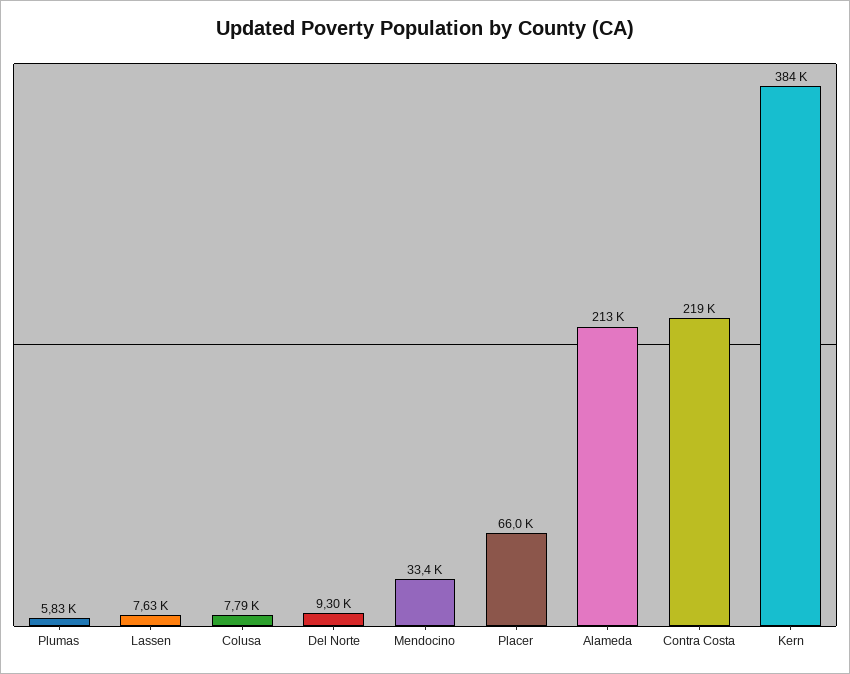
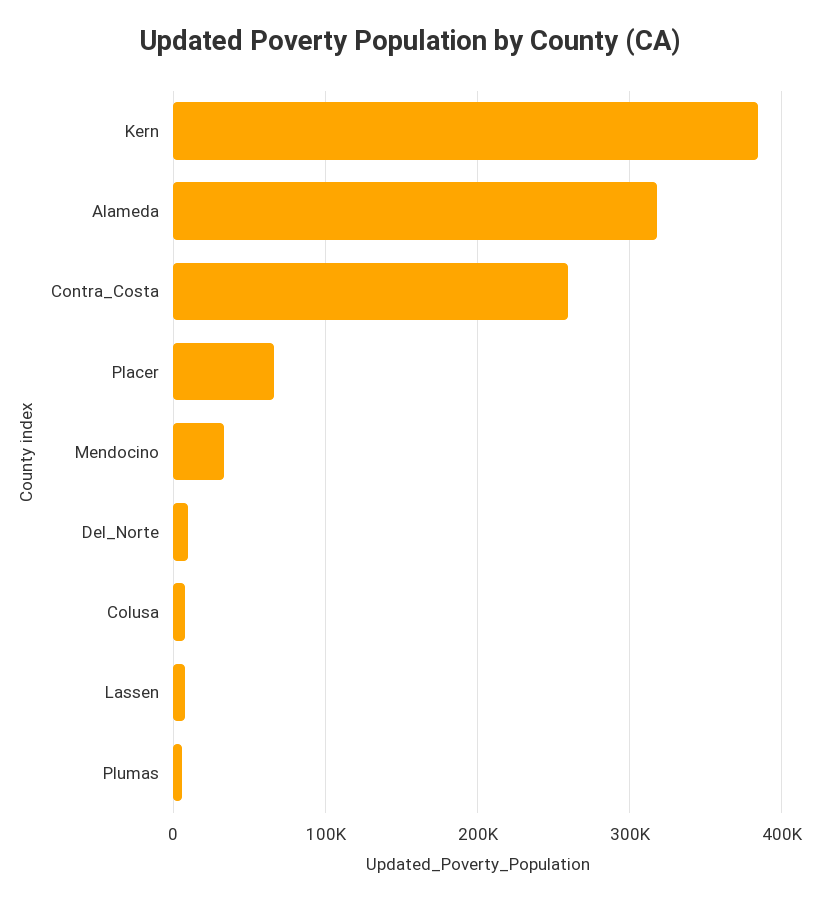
Alameda: 213000 -> 320000
Contra Costa: 219000 -> 260000

